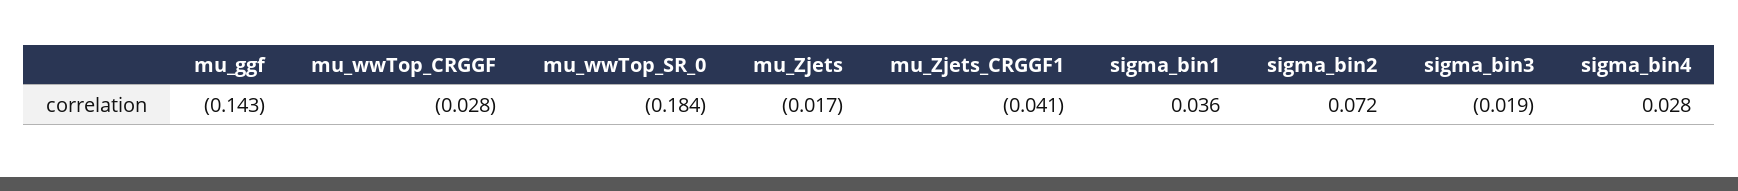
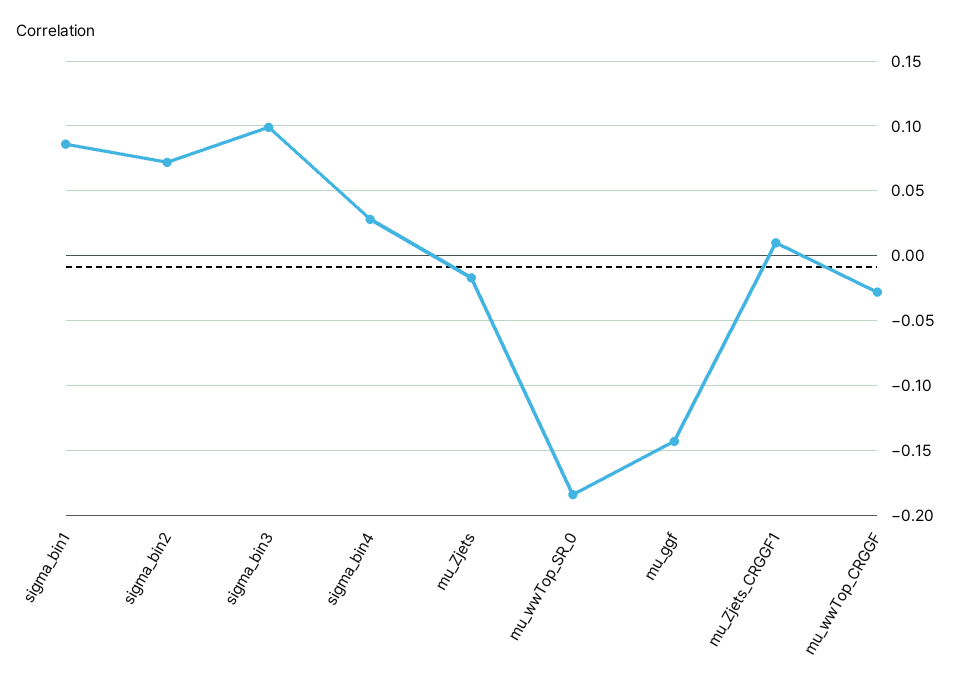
mu_Zjets_CRGGF1: -0.041 -> 0.01
sigma_bin1: 0.036 -> 0.085
sigma_bin3: -0.019 -> 0.1

